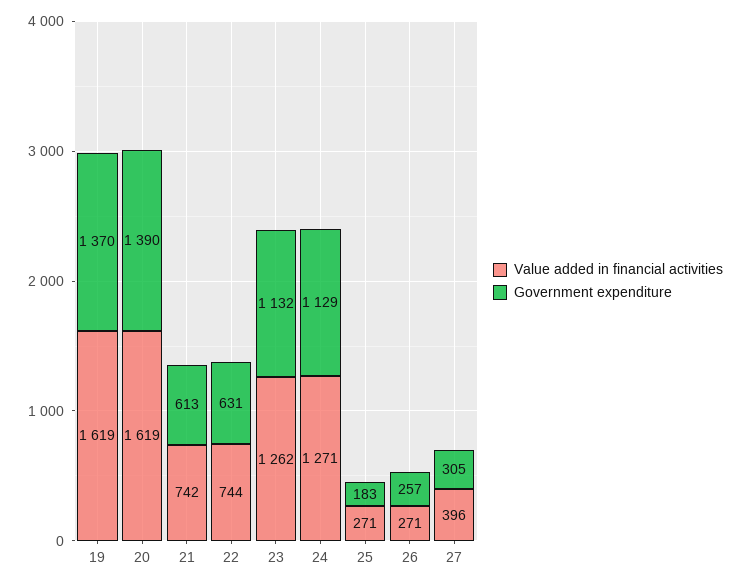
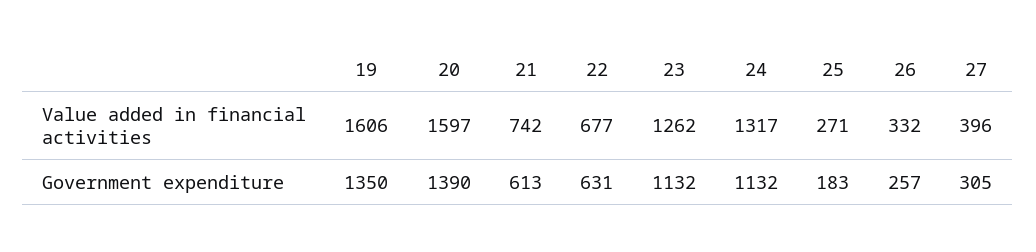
Value added in financial activities, 19: 1619 -> 1606
Government expenditure, 19: 1370 -> 1350
Value added in financial activities, 20: 1619 -> 1597
Value added in financial activities, 22: 744 -> 677
Value added in financial activities, 24: 1271 -> 1317
Government expenditure, 24: 1129 -> 1132
Value added in financial activities, 26: 271 -> 332

